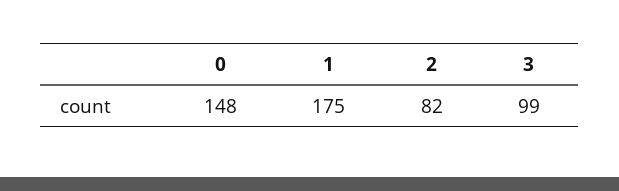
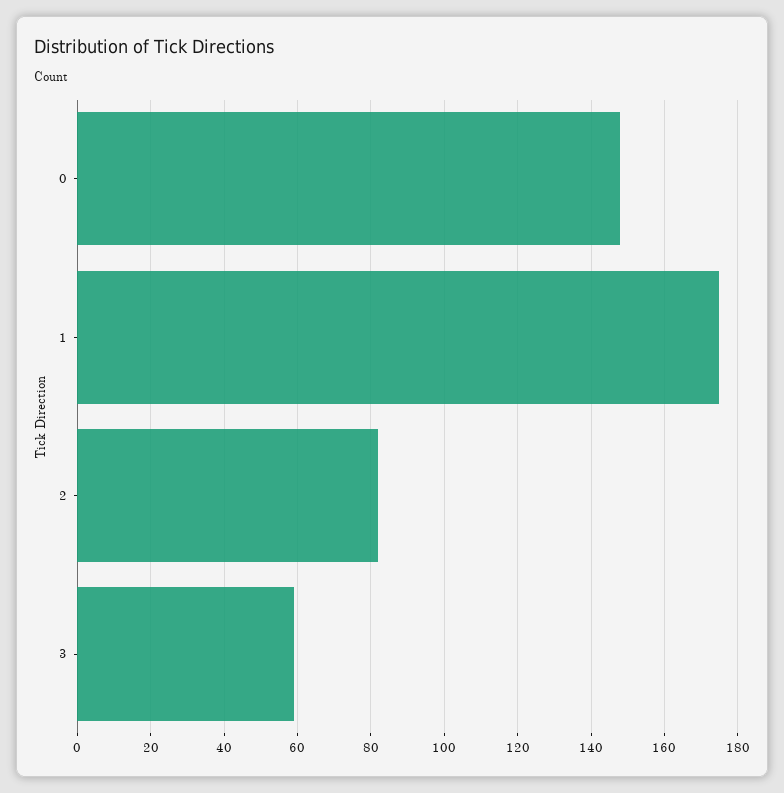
3: 99 -> 60

